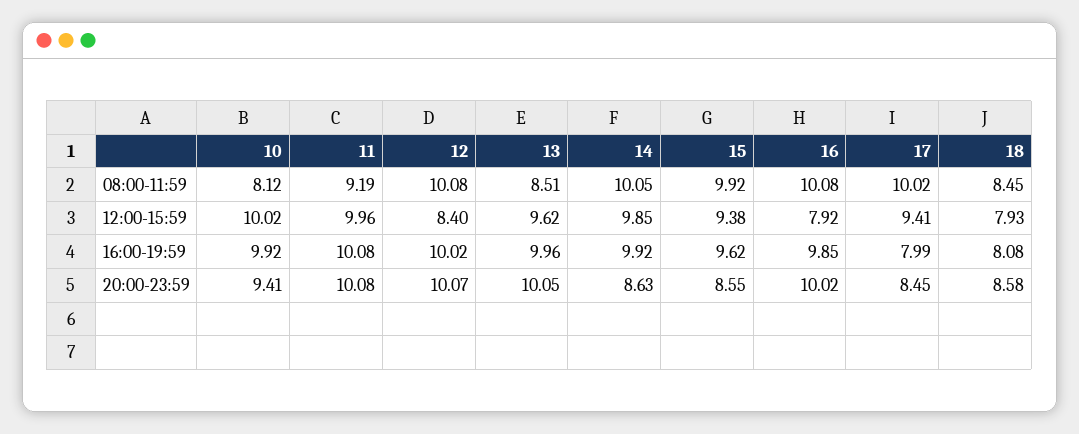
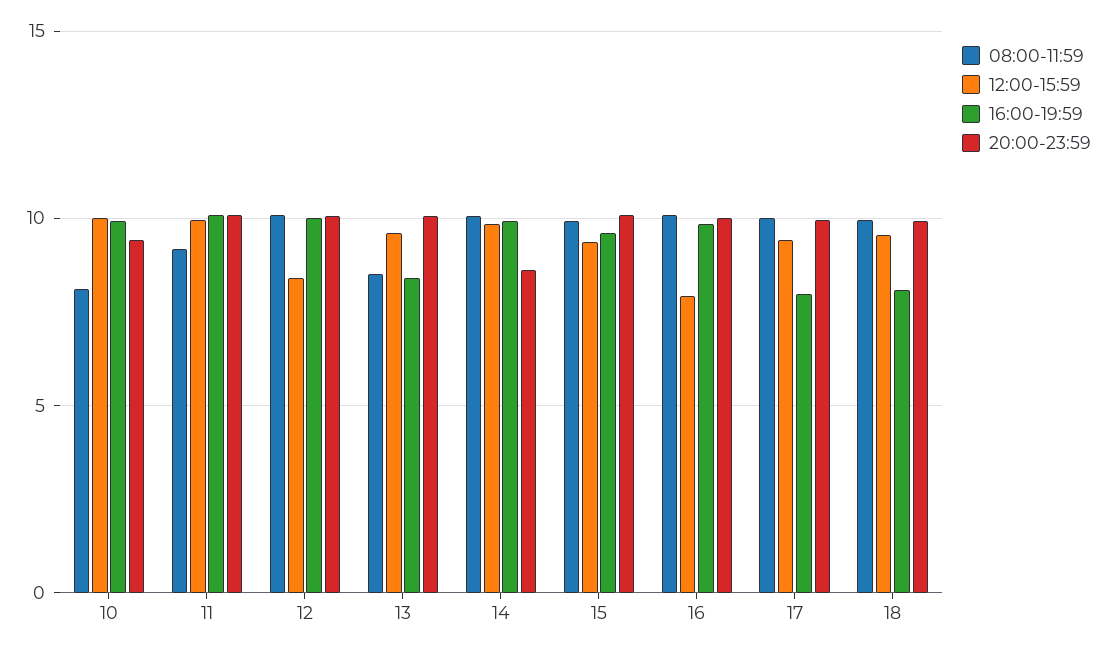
08:00-11:59, 18: 8.45 -> 10
12:00-15:59, 18: 7.93 -> 9.5
16:00-19:59, 13: 9.96 -> 8.5
20:00-23:59, 15: 8.55 -> 10
20:00-23:59, 17: 8.45 -> 10
20:00-23:59, 18: 8.58 -> 10

